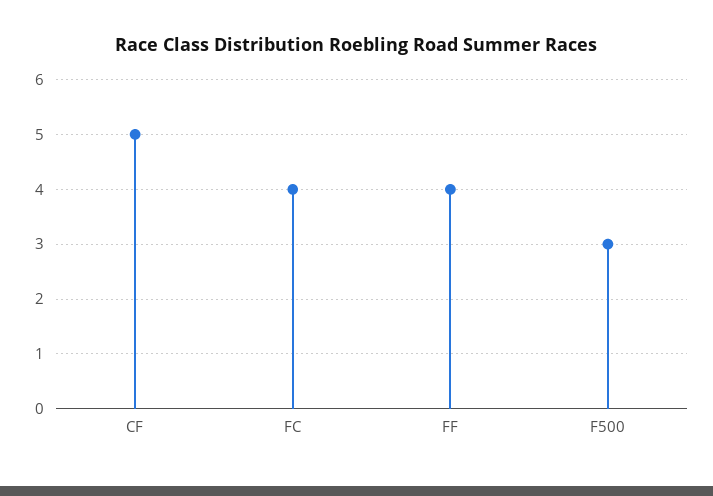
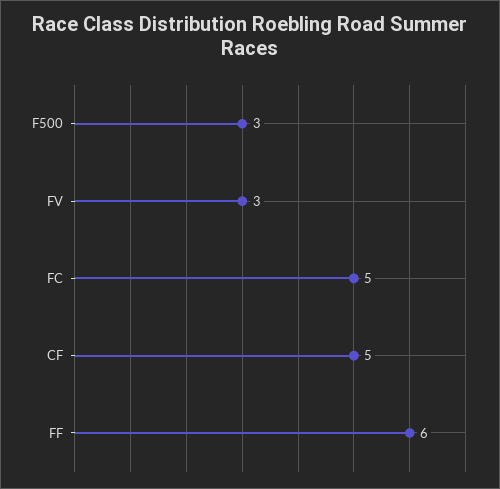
FC: 4 -> 5
FF: 4 -> 6
FV: none -> 3

